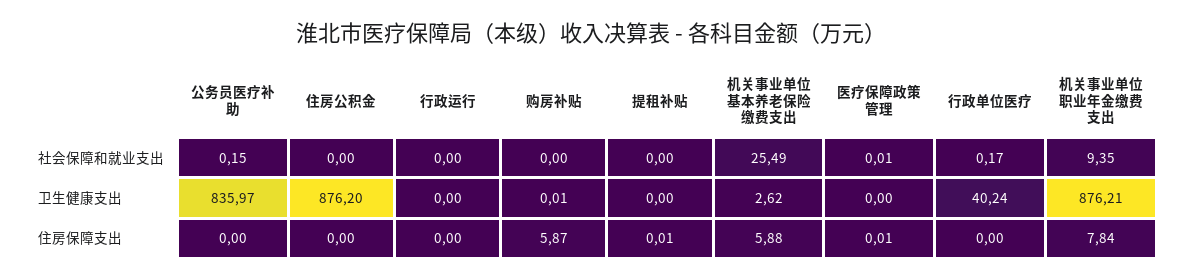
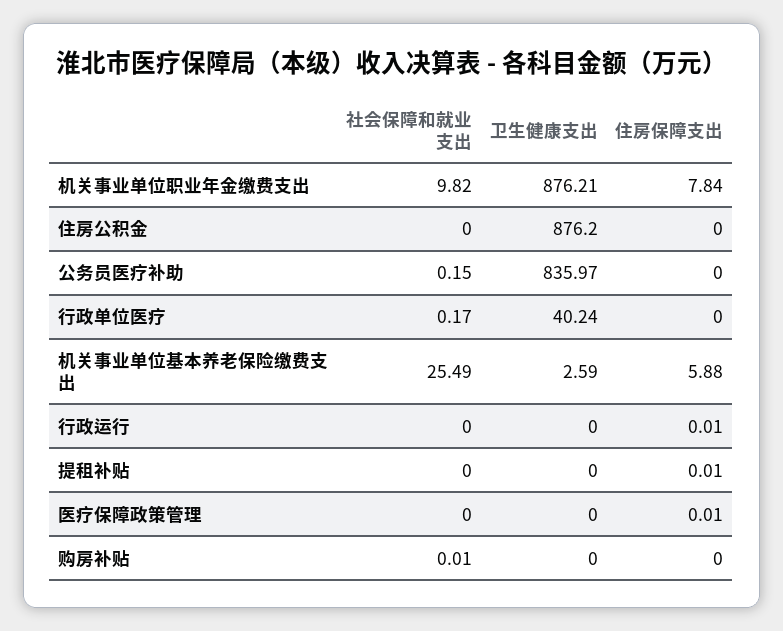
购房补贴, 社会保障和就业支出: 0 -> 0.01
医疗保障政策管理, 社会保障和就业支出: 0.01 -> 0
机关事业单位职业年金缴费支出, 社会保障和就业支出: 9.35 -> 9.82
购房补贴, 卫生健康支出: 0.01 -> 0
机关事业单位基本养老保险缴费支出, 卫生健康支出: 2.62 -> 2.59
行政运行, 住房保障支出: 0 -> 0.01
购房补贴, 住房保障支出: 5.87 -> 0

